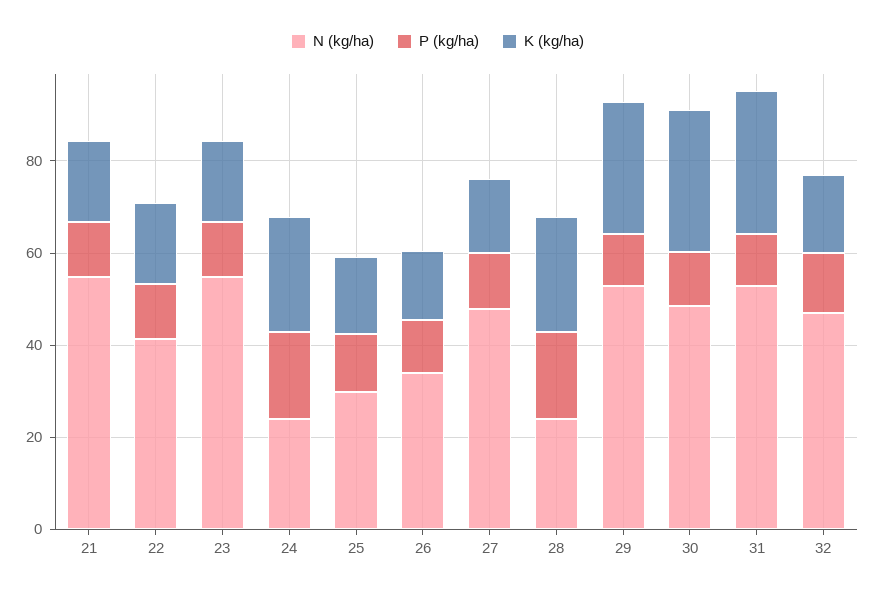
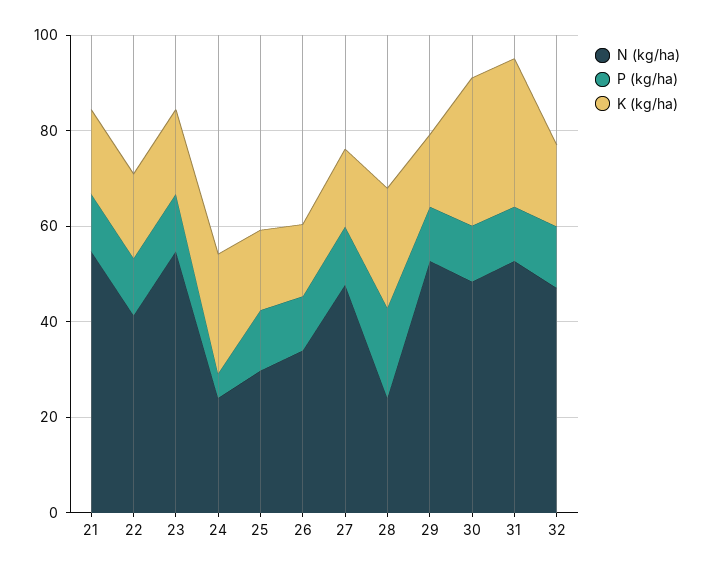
P (kg/ha), 24: 20 -> 5
K (kg/ha), 29: 30 -> 15

